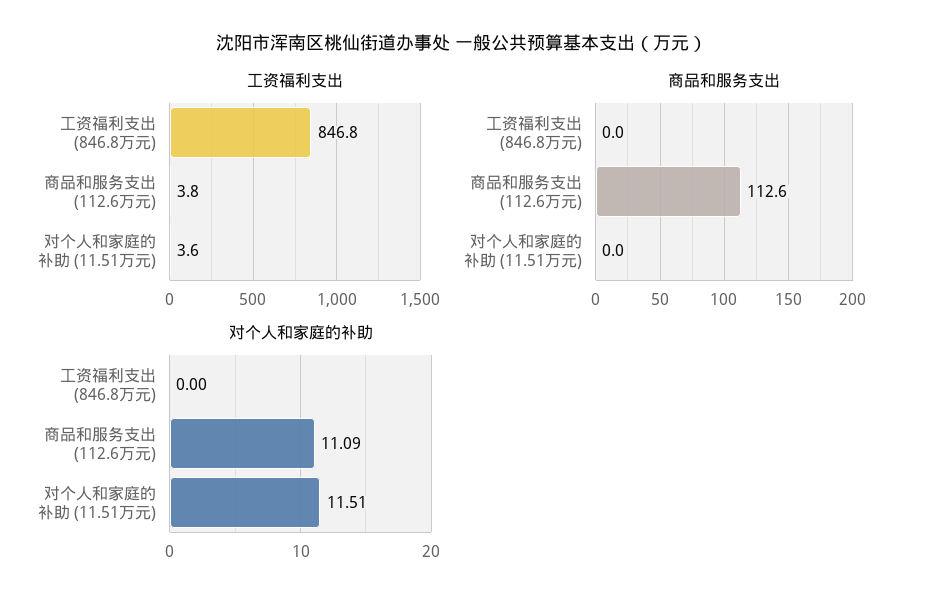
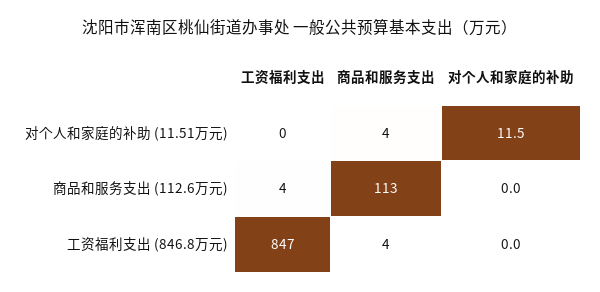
工资福利支出, 对个人和家庭的补助 (11.51万元): 3.6 -> 0
商品和服务支出, 工资福利支出 (846.8万元): 0 -> 4
商品和服务支出, 对个人和家庭的补助 (11.51万元): 0 -> 4
对个人和家庭的补助, 商品和服务支出 (112.6万元): 11.09 -> 0

